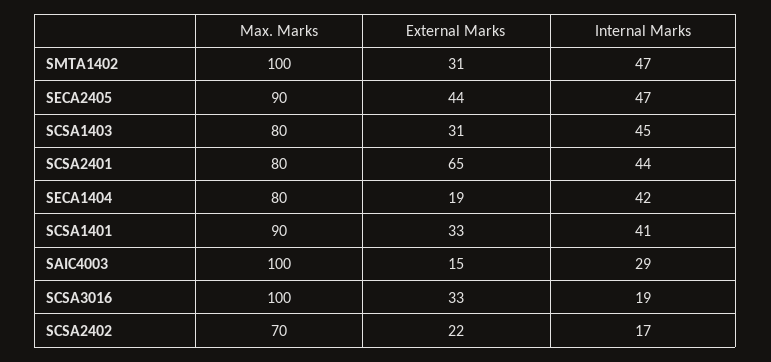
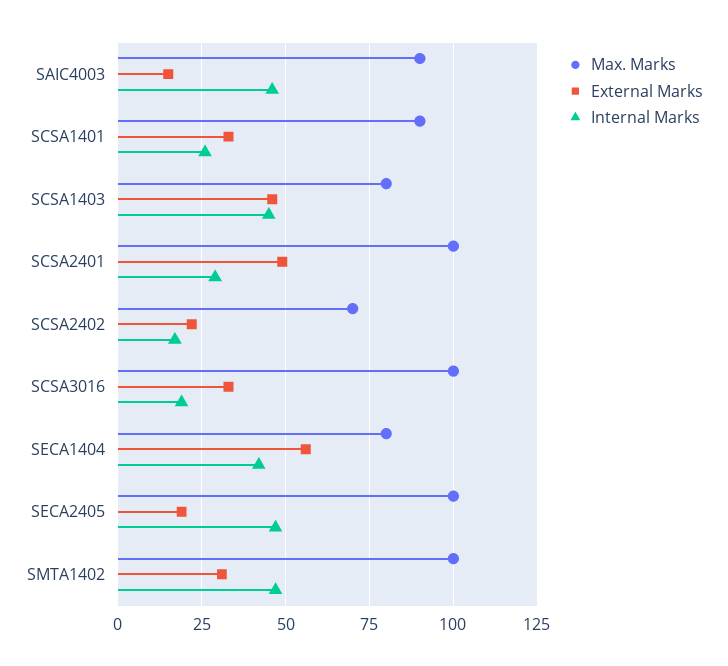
Max. Marks, SECA2405: 90 -> 100
External Marks, SECA2405: 44 -> 20
External Marks, SCSA1403: 31 -> 45
Max. Marks, SCSA2401: 80 -> 100
External Marks, SCSA2401: 65 -> 50
Internal Marks, SCSA2401: 44 -> 30
External Marks, SECA1404: 19 -> 55
Internal Marks, SCSA1401: 41 -> 25
Max. Marks, SAIC4003: 100 -> 90
Internal Marks, SAIC4003: 29 -> 45

